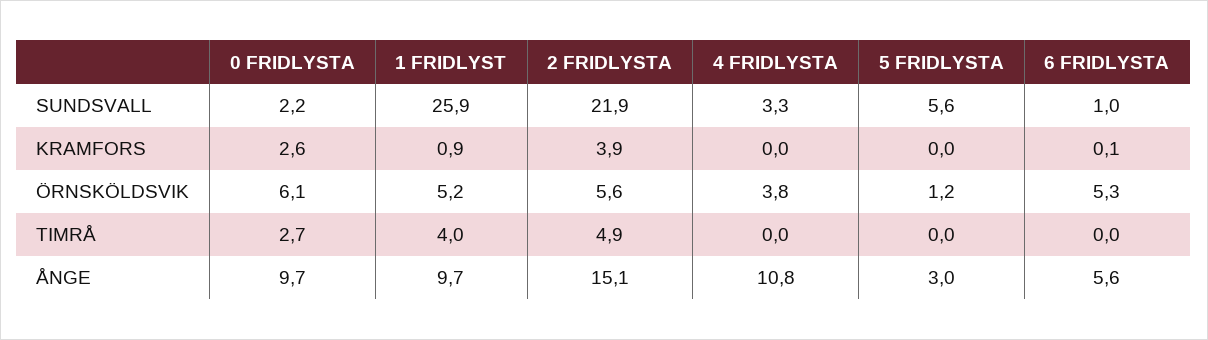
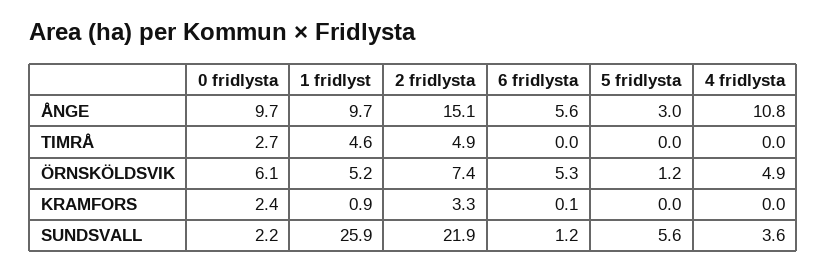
4 FRIDLYSTA, SUNDSVALL: 3.3 -> 3.6
6 FRIDLYSTA, SUNDSVALL: 1 -> 1.2
0 FRIDLYSTA, KRAMFORS: 2.6 -> 2.4
2 FRIDLYSTA, KRAMFORS: 3.9 -> 3.3
2 FRIDLYSTA, ÖRNSKÖLDSVIK: 5.6 -> 7.4
4 FRIDLYSTA, ÖRNSKÖLDSVIK: 3.8 -> 4.9
1 FRIDLYST, TIMRÅ: 4 -> 4.6

